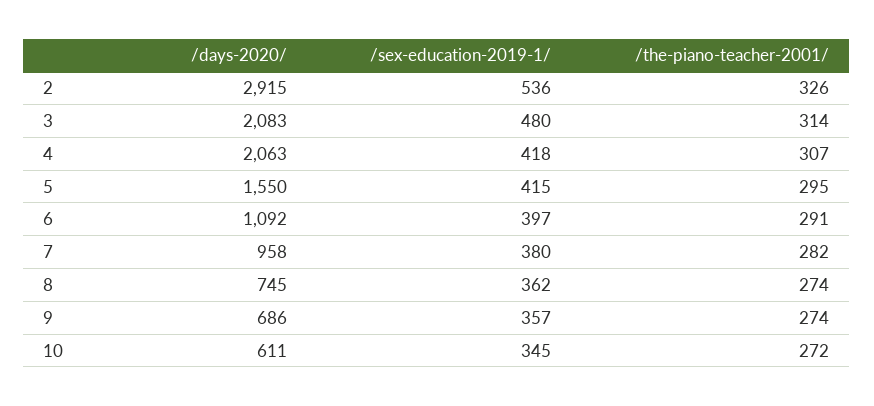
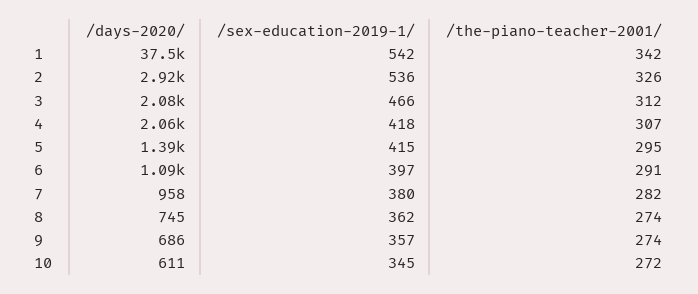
/sex-education-2019-1/, 3: 480 -> 466
/the-piano-teacher-2001/, 3: 314 -> 312
/days-2020/, 5: 1550 -> 1390
/days-2020/, 1: none -> 37500
/sex-education-2019-1/, 1: none -> 542
/the-piano-teacher-2001/, 1: none -> 342

